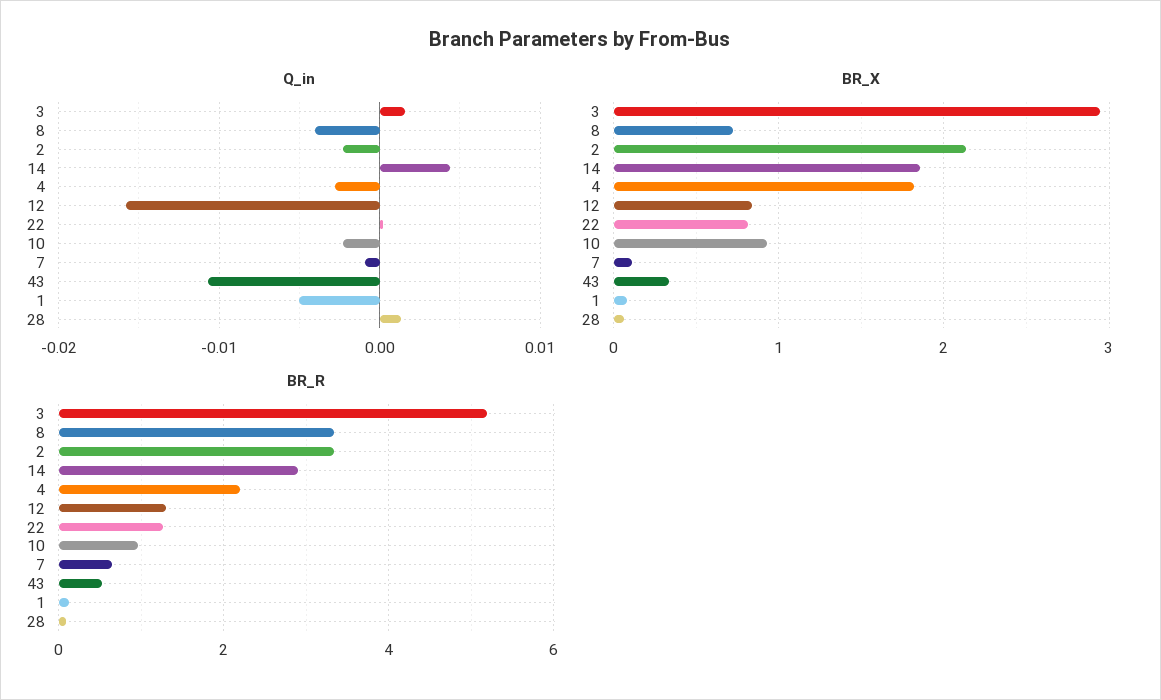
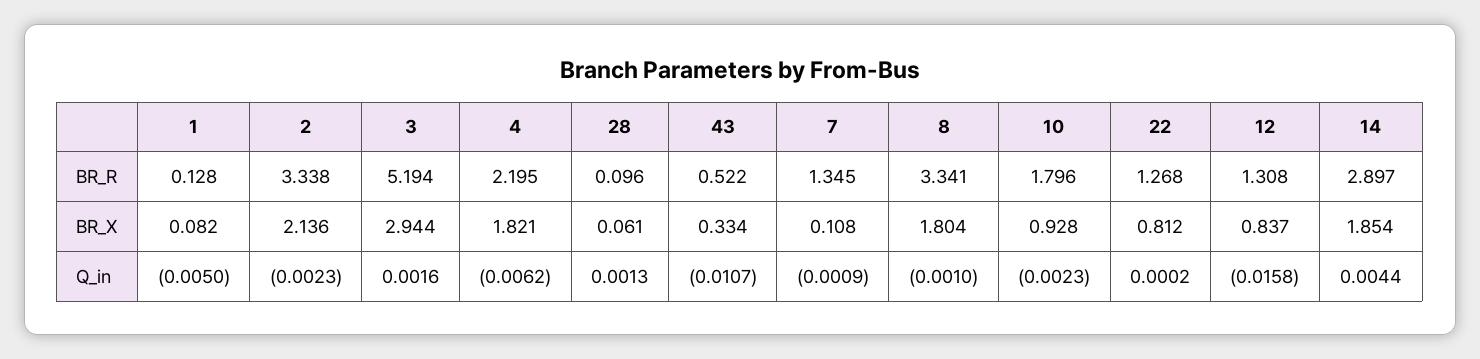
Q_in, 8: -0.004 -> -0.001
Q_in, 4: -0.003 -> -0.0062
BR_X, 8: 0.7 -> 1.804
BR_R, 10: 1 -> 1.796
BR_R, 7: 0.6 -> 1.345

